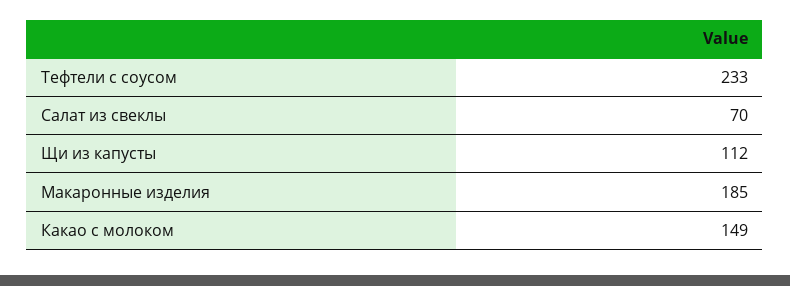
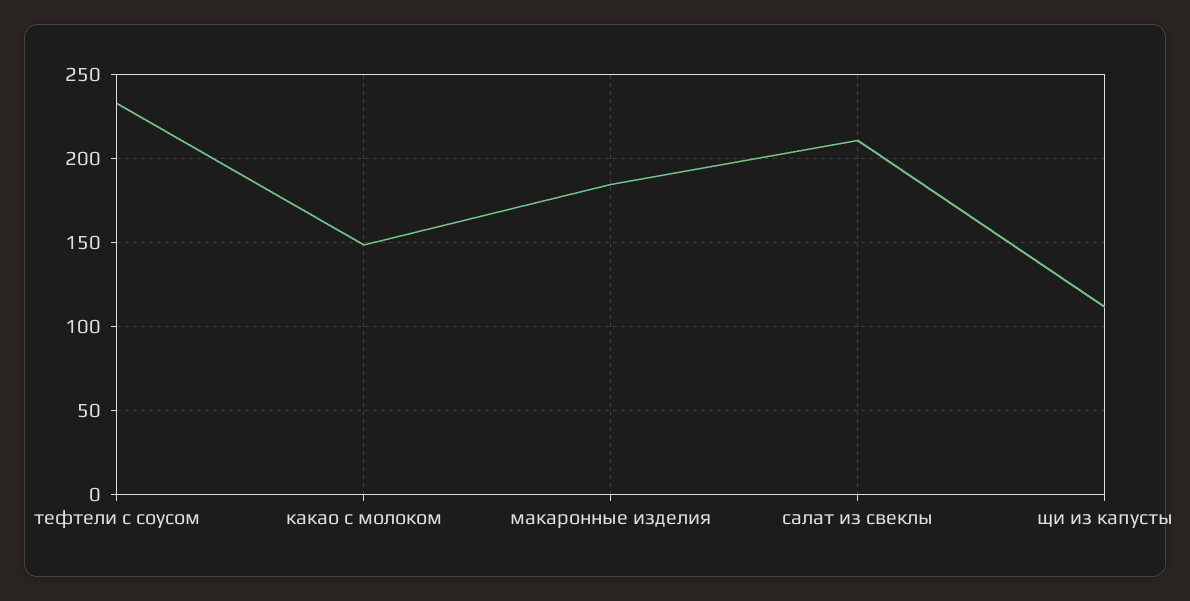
Салат из свеклы: 70 -> 210

